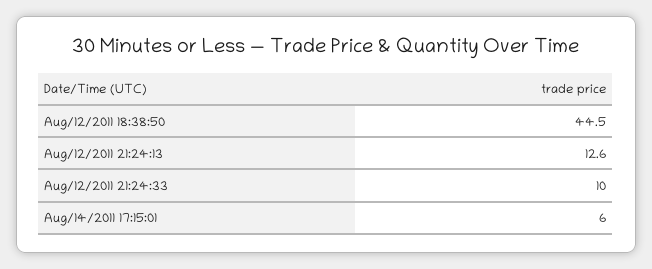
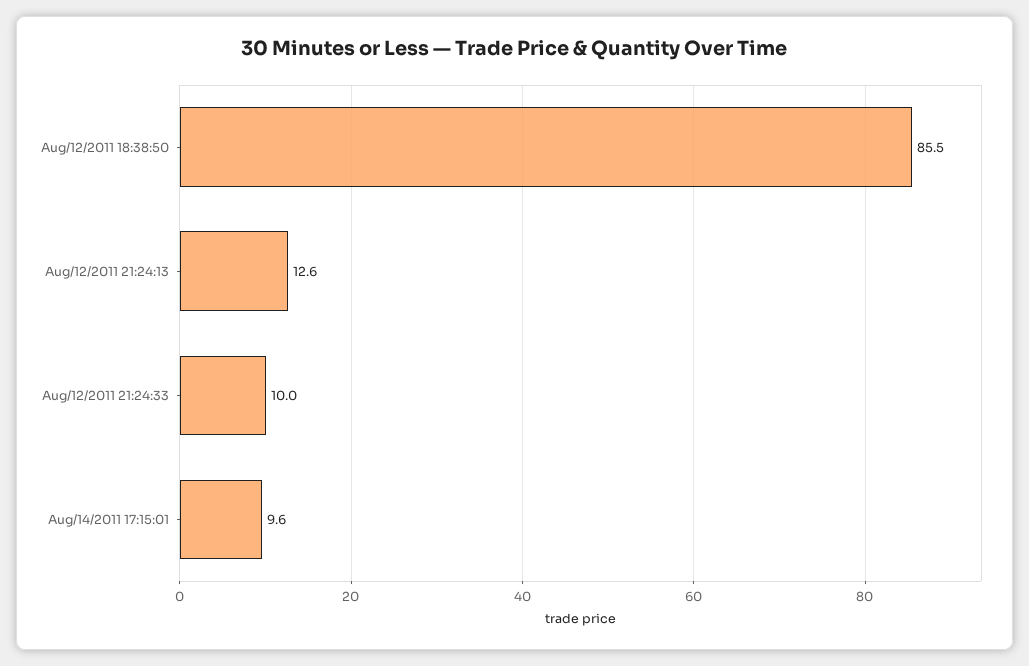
Aug/12/2011 18:38:50: 44.5 -> 85.5
Aug/14/2011 17:15:01: 6 -> 9.6

